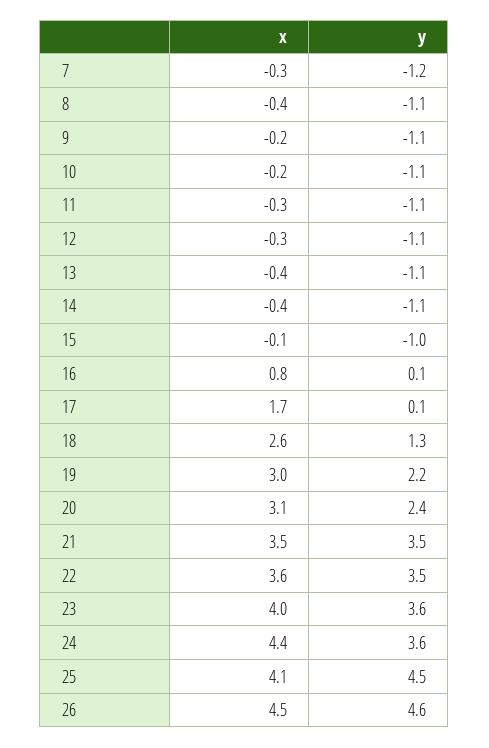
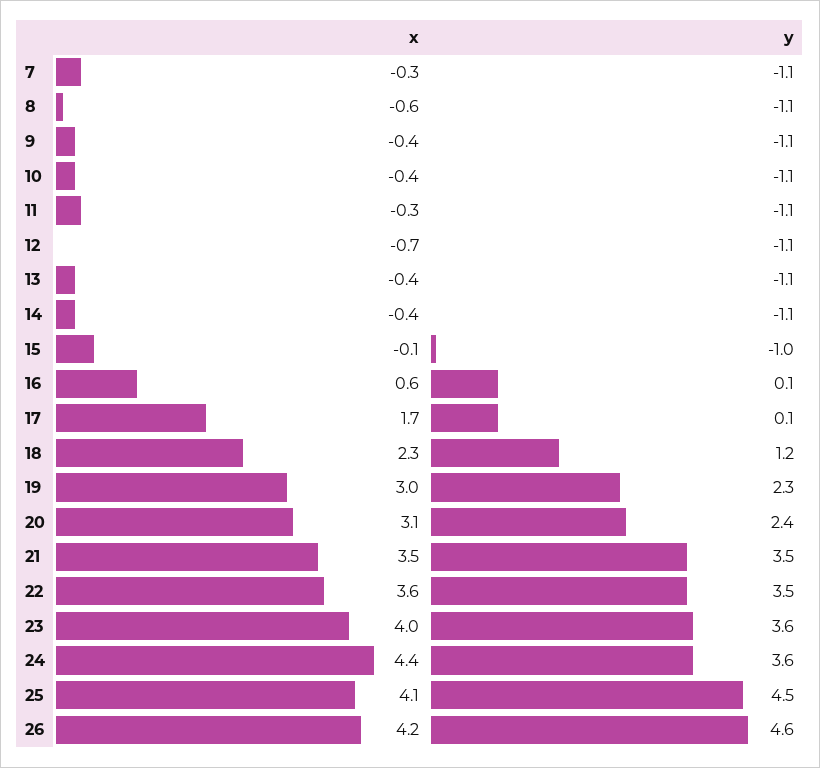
y, 7: -1.2 -> -1.1
x, 8: -0.4 -> -0.6
x, 9: -0.2 -> -0.4
x, 10: -0.2 -> -0.4
x, 12: -0.3 -> -0.7
x, 16: 0.8 -> 0.6
x, 18: 2.6 -> 2.3
y, 18: 1.3 -> 1.2
y, 19: 2.2 -> 2.3
x, 26: 4.5 -> 4.2

